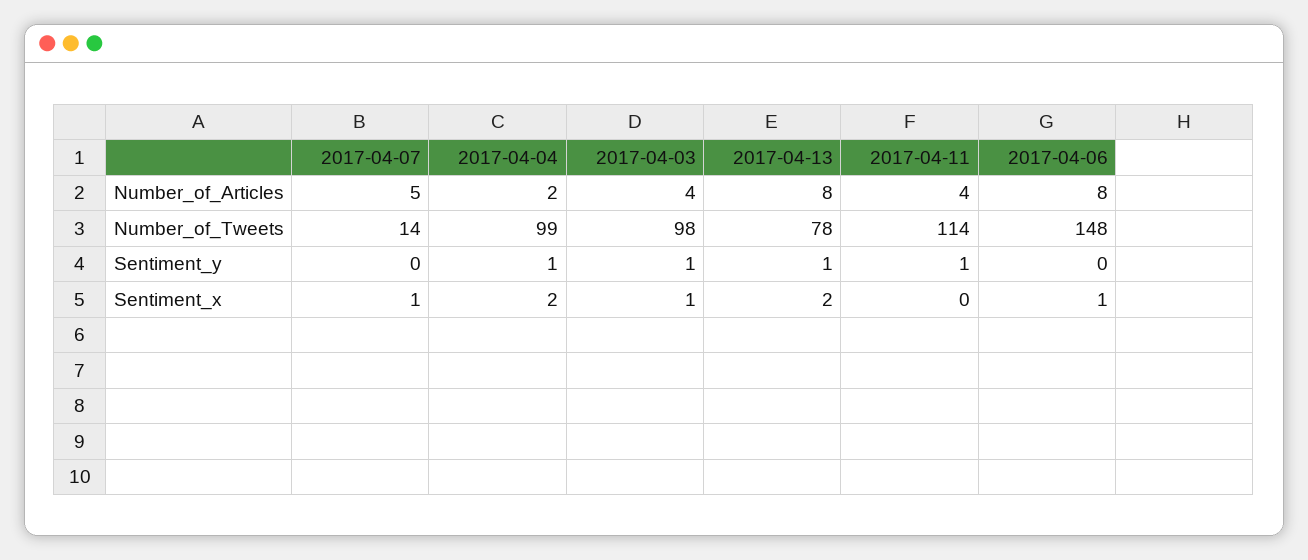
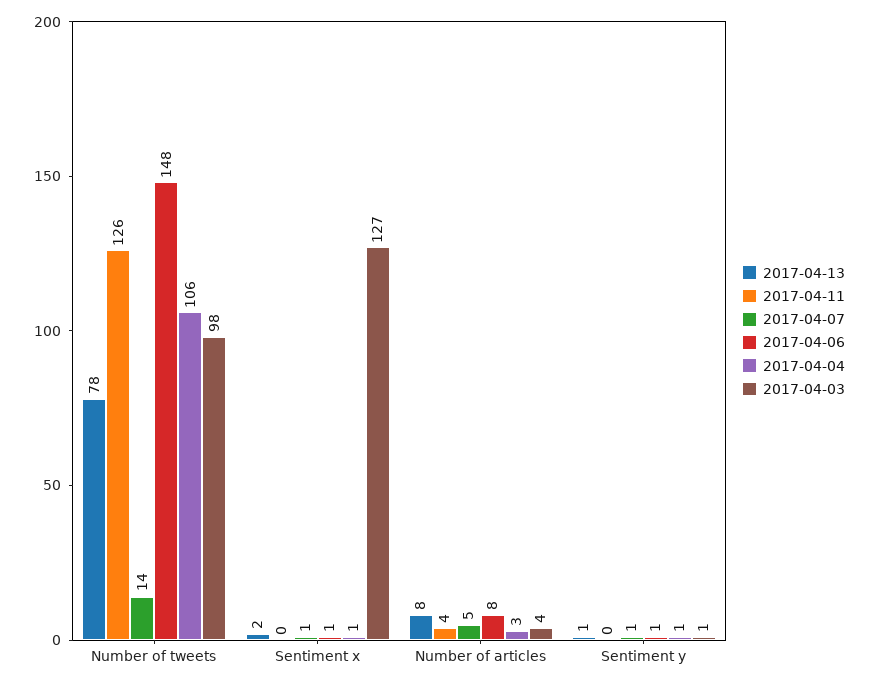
2017-04-04, Number_of_Articles: 2 -> 3
2017-04-04, Number_of_Tweets: 99 -> 106
2017-04-11, Number_of_Tweets: 114 -> 126
2017-04-07, Sentiment_y: 0 -> 1
2017-04-11, Sentiment_y: 1 -> 0
2017-04-06, Sentiment_y: 0 -> 1
2017-04-04, Sentiment_x: 2 -> 1
2017-04-03, Sentiment_x: 1 -> 127

